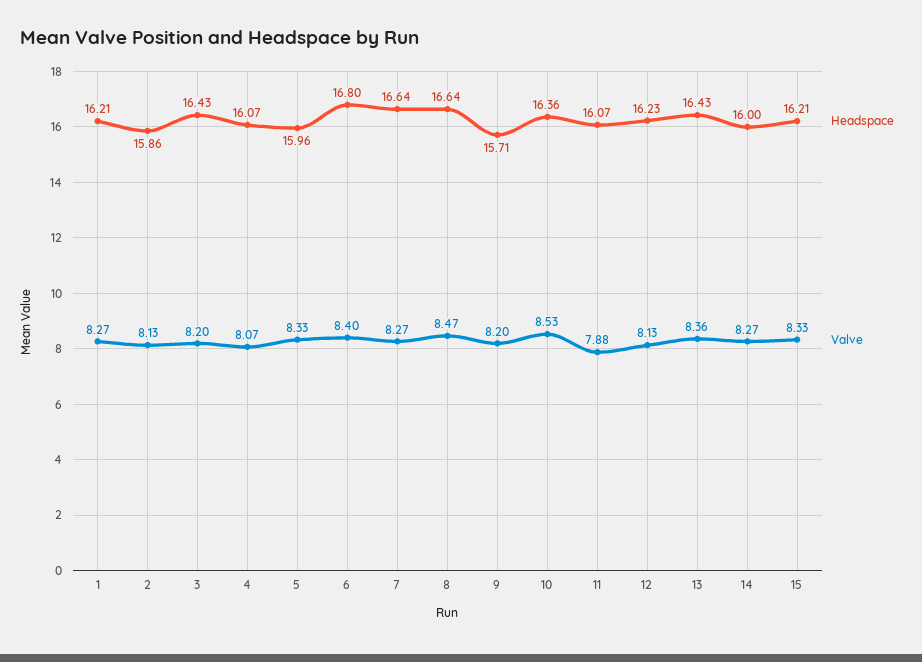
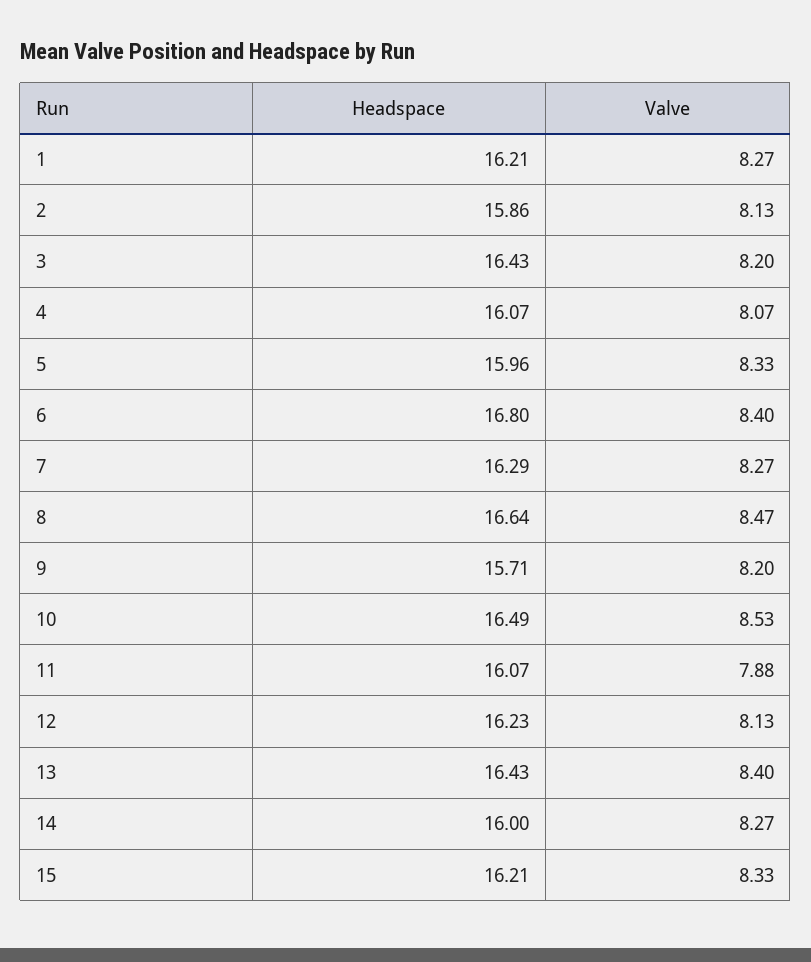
Headspace, 7: 16.64 -> 16.29
Headspace, 10: 16.36 -> 16.49
Valve, 13: 8.36 -> 8.4

